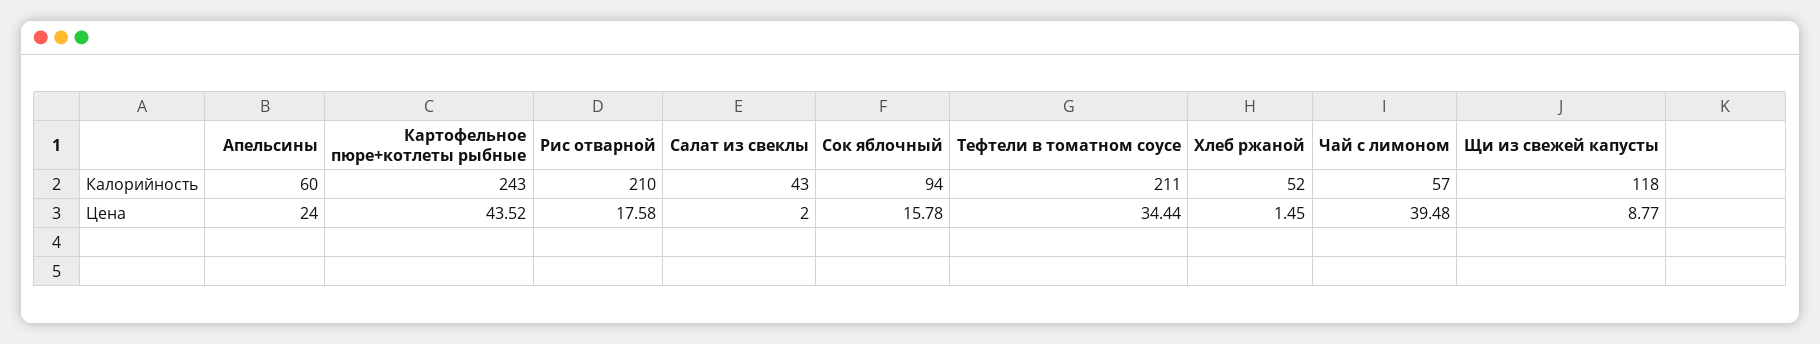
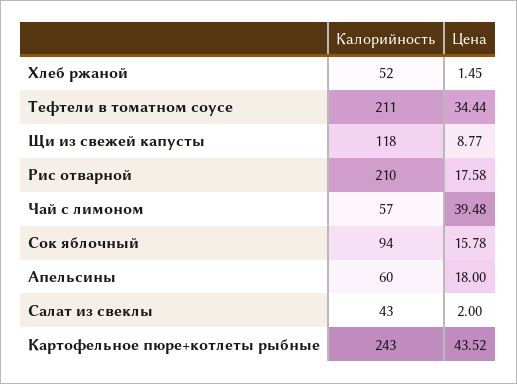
Апельсины, Цена: 24 -> 18

